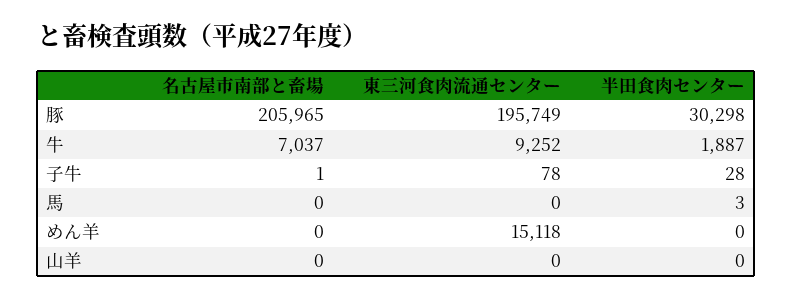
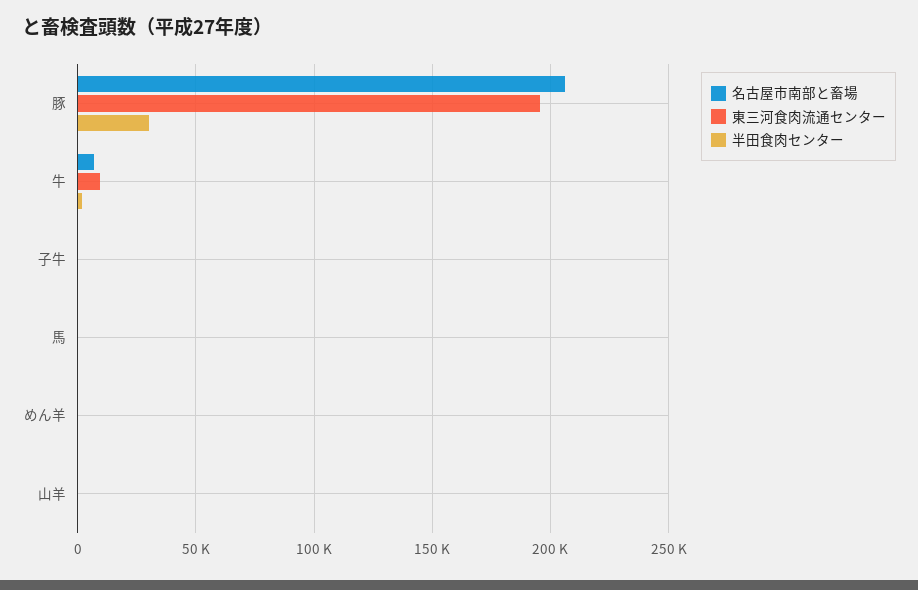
東三河食肉流通センター, めん羊: 15118 -> 0

